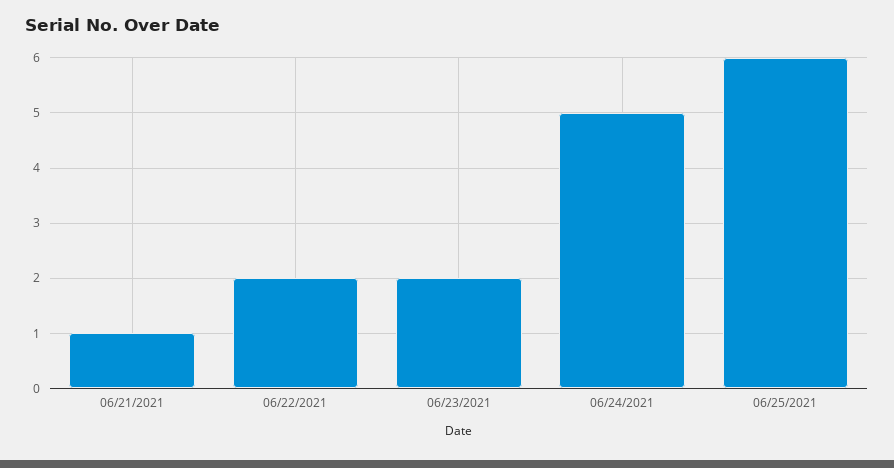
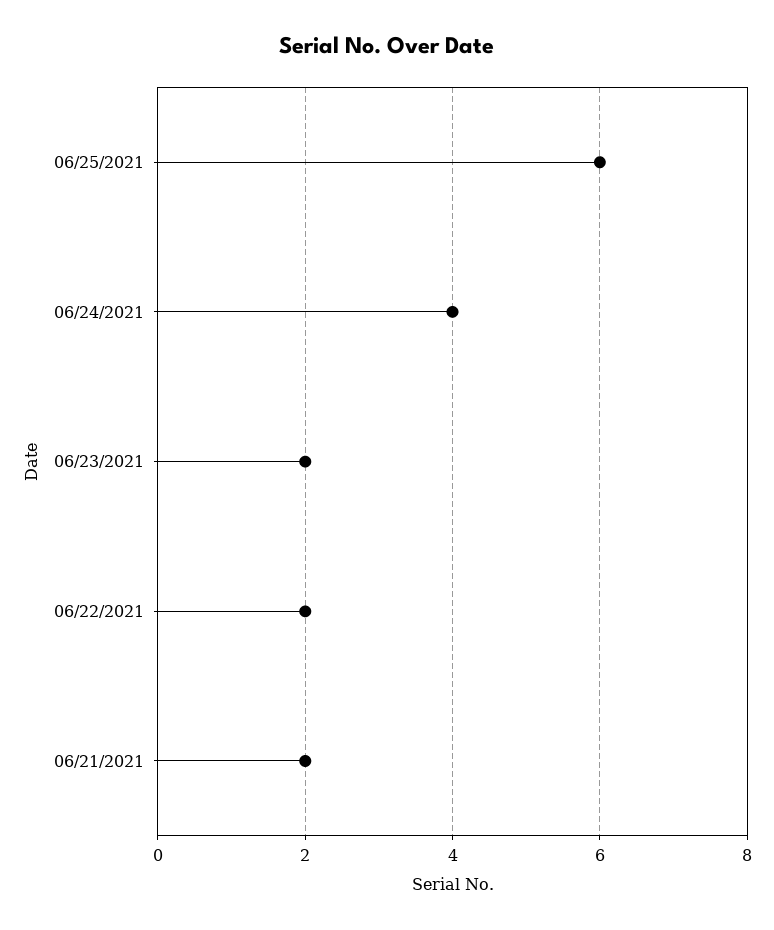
06/21/2021: 1 -> 2
06/24/2021: 5 -> 4

